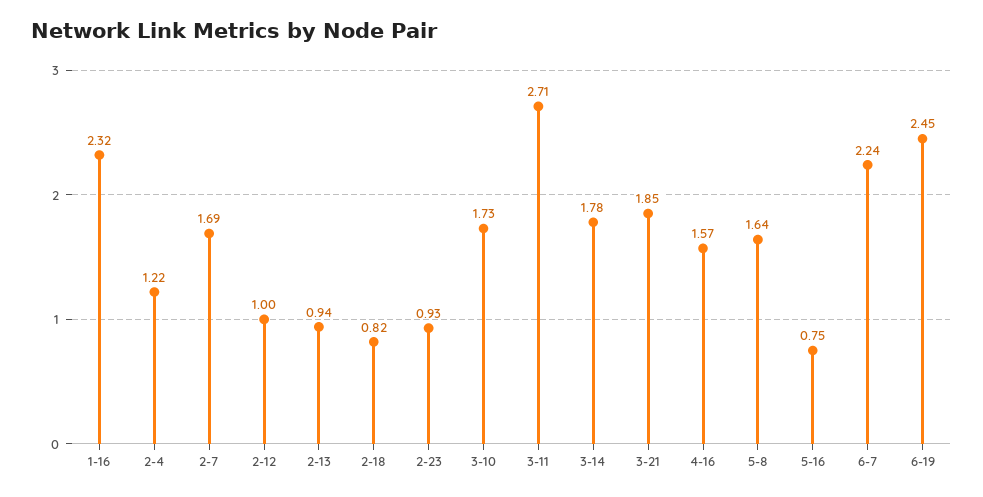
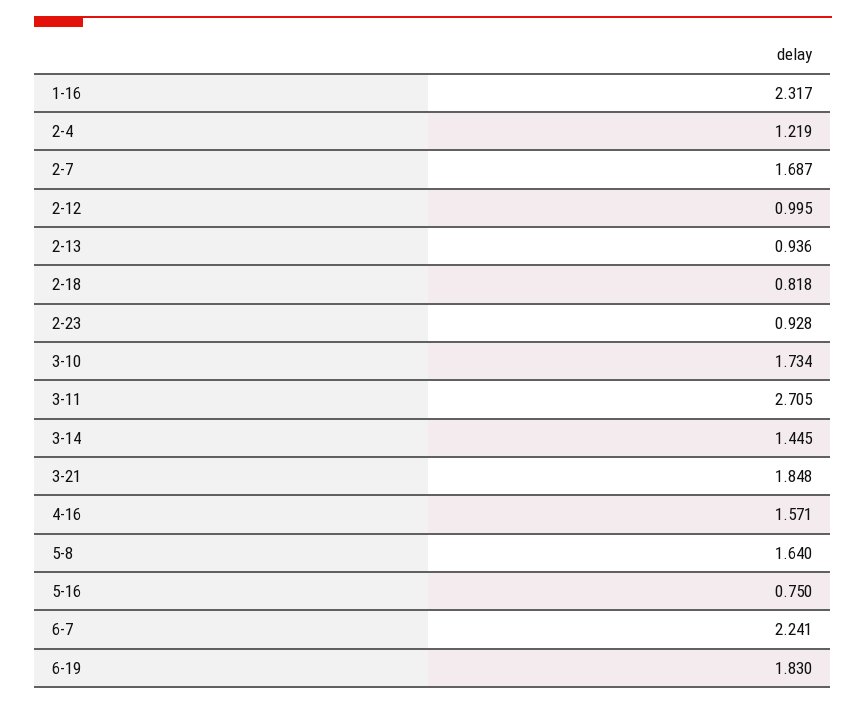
3-14: 1.78 -> 1.445
6-19: 2.45 -> 1.83

